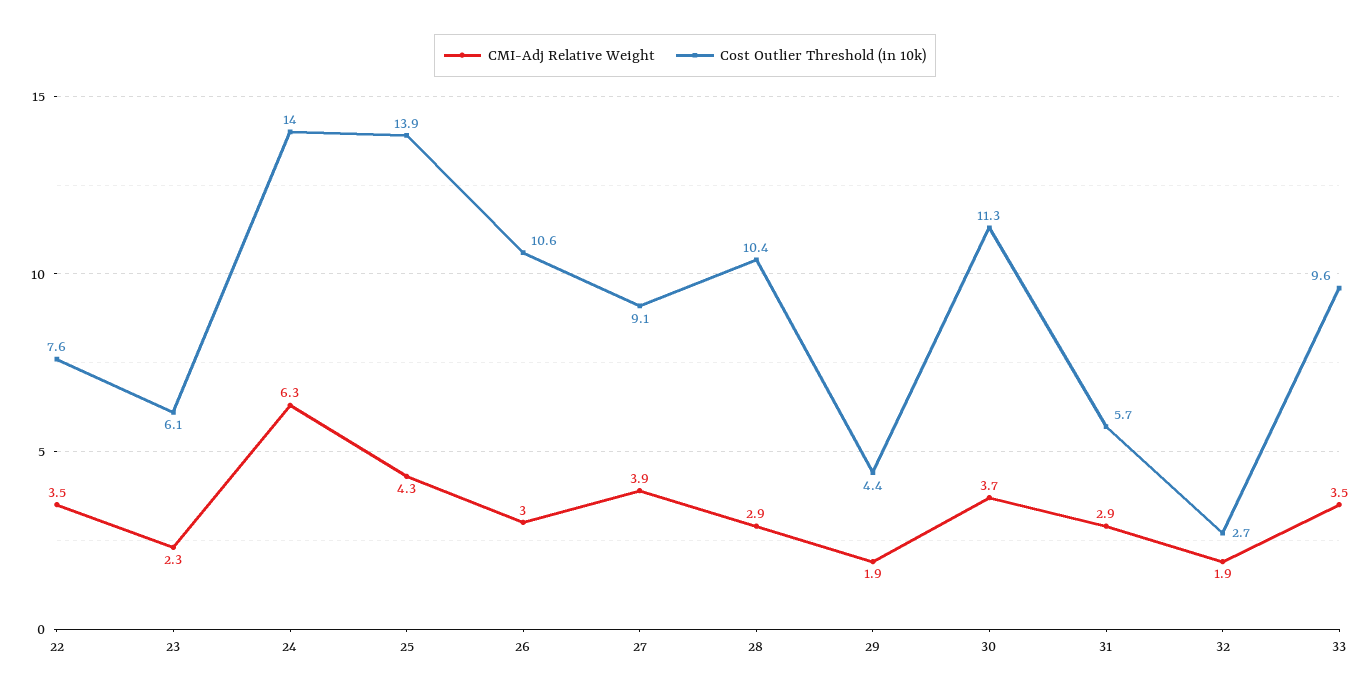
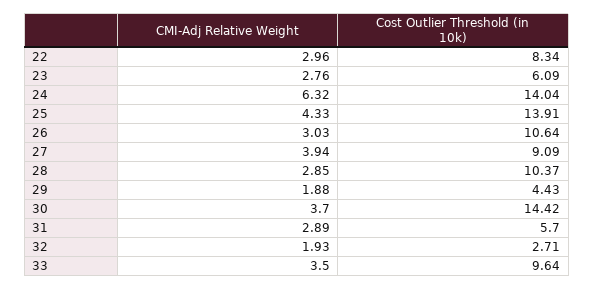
CMI-Adj Relative Weight, 22: 3.5 -> 2.96
Cost Outlier Threshold (in 10k), 22: 7.6 -> 8.34
CMI-Adj Relative Weight, 23: 2.3 -> 2.76
Cost Outlier Threshold (in 10k), 30: 11.3 -> 14.42

